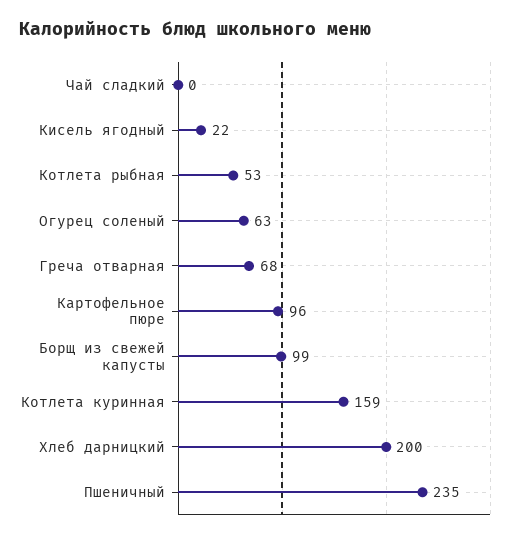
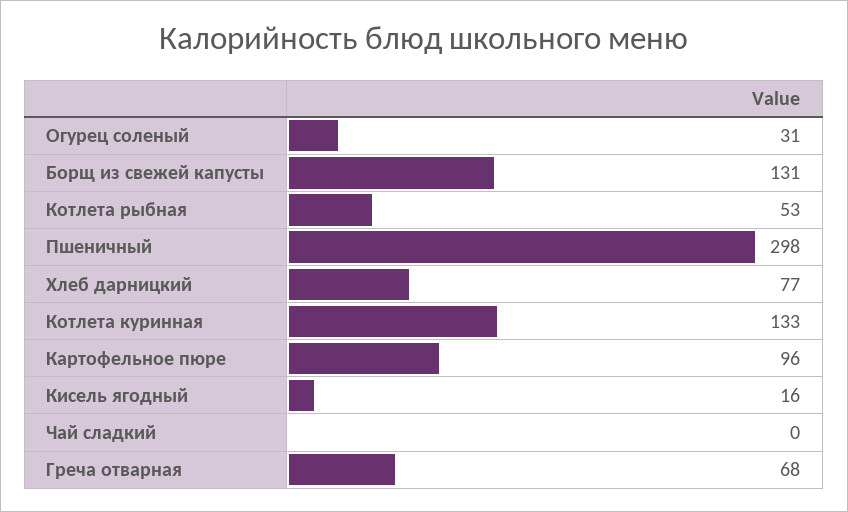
Кисель ягодный: 22 -> 16
Огурец соленый: 63 -> 31
Борщ из свежей капусты: 99 -> 131
Котлета куринная: 159 -> 133
Хлеб дарницкий: 200 -> 77
Пшеничный: 235 -> 298

